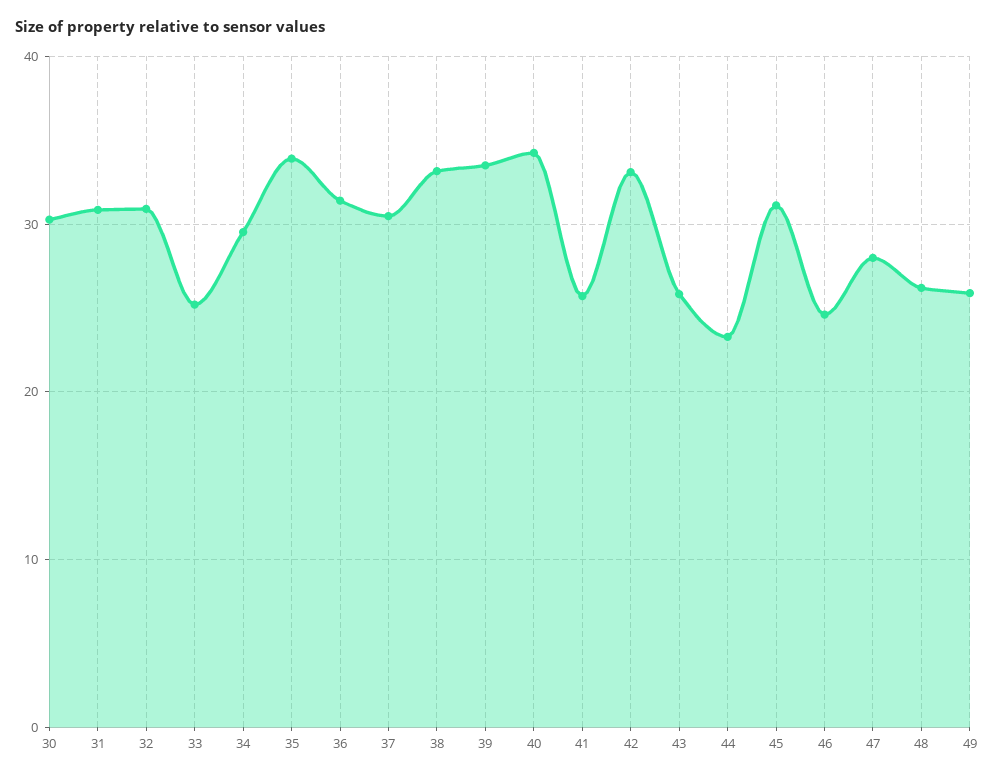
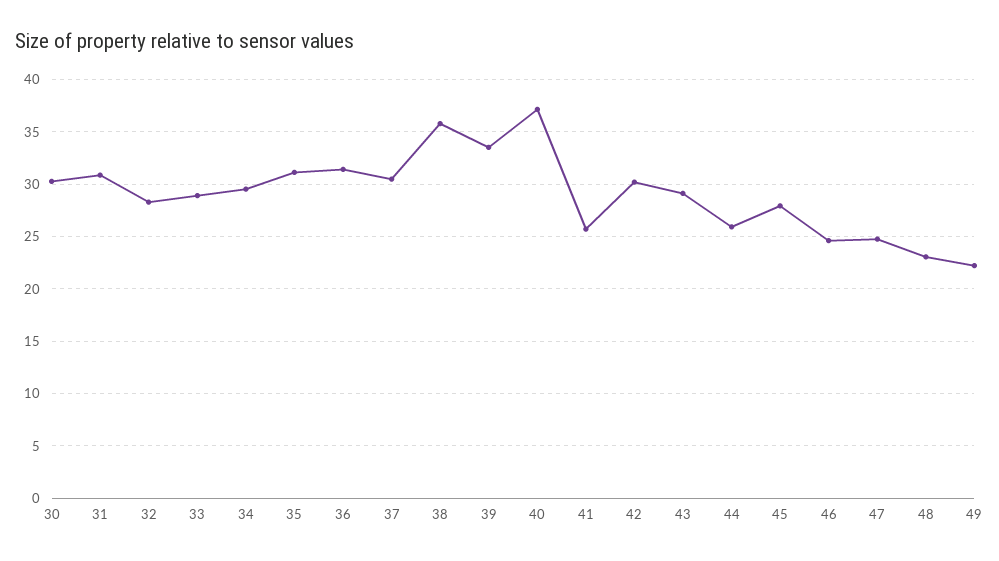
32: 31 -> 28
33: 25 -> 29
35: 34 -> 31
38: 33 -> 36
40: 34 -> 37
42: 33 -> 30
43: 26 -> 29
44: 23 -> 26
45: 31 -> 28
47: 28 -> 25
48: 26 -> 23
49: 26 -> 22

